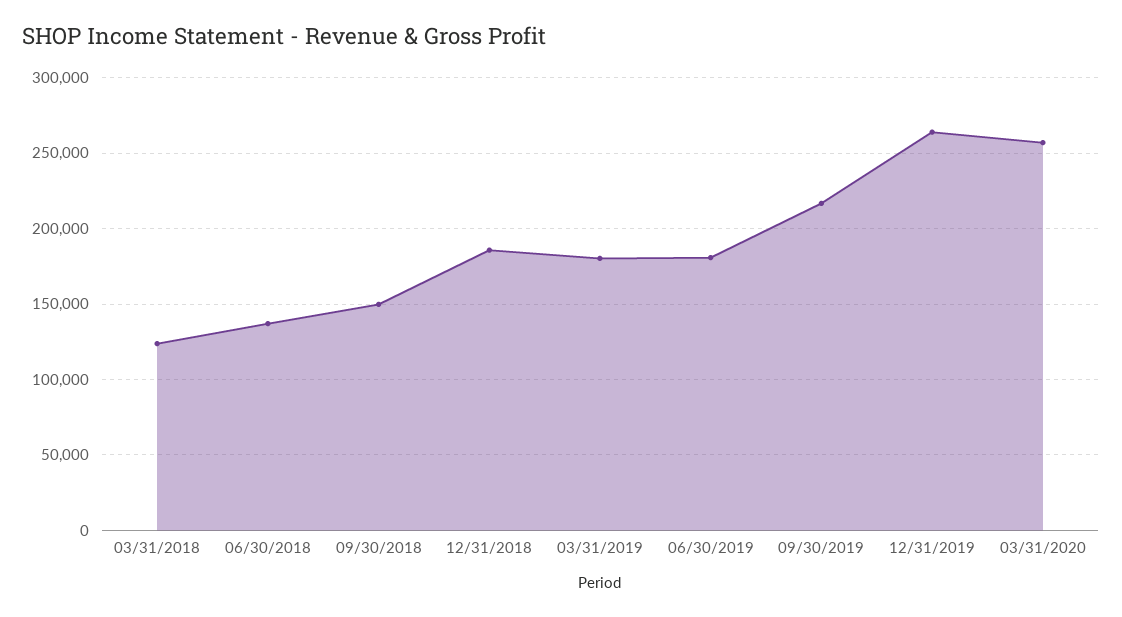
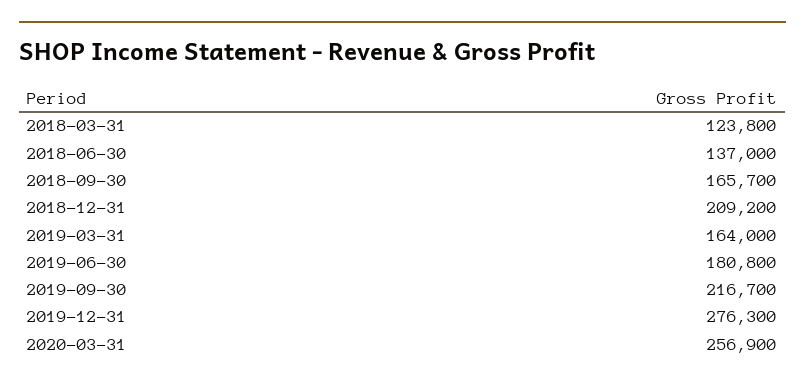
09/30/2018: 150000 -> 165700
12/31/2018: 185000 -> 209200
03/31/2019: 180000 -> 164000
12/31/2019: 265000 -> 276300

